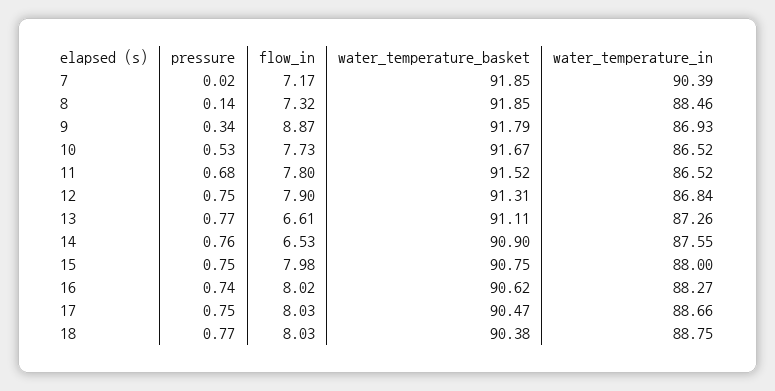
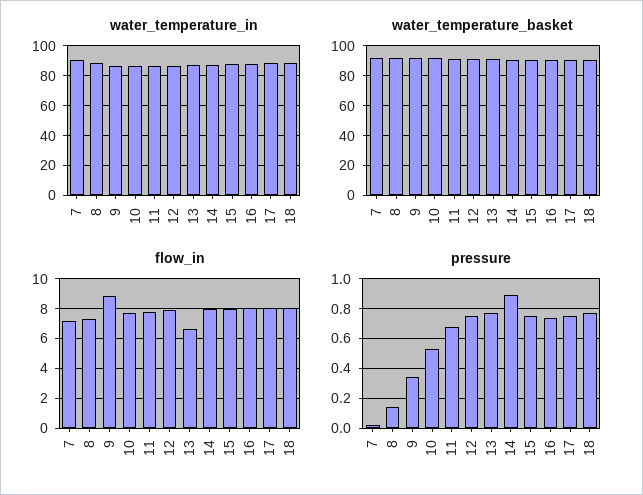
pressure, 14: 0.76 -> 0.9
flow_in, 14: 6.53 -> 8

